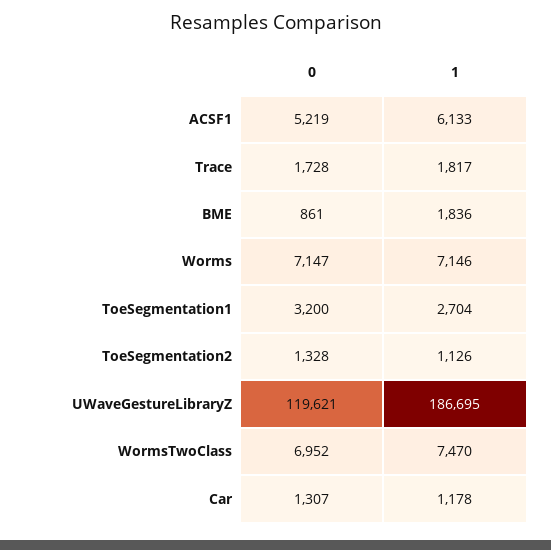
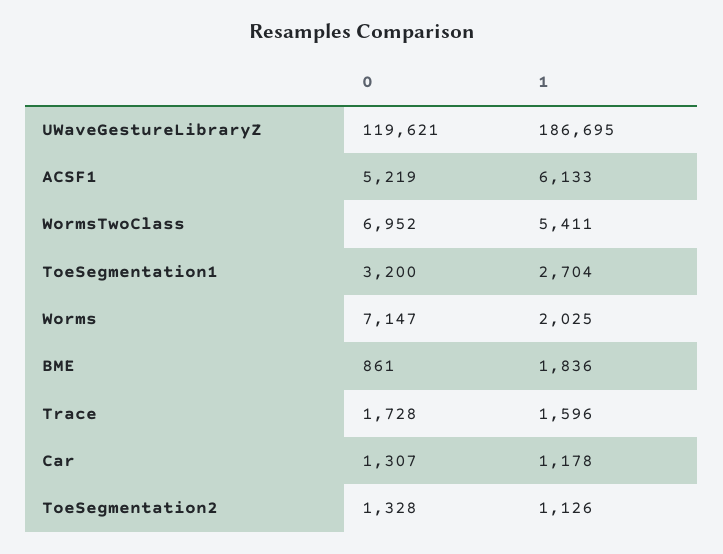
1, Trace: 1817 -> 1596
1, Worms: 7146 -> 2025
1, WormsTwoClass: 7470 -> 5411

